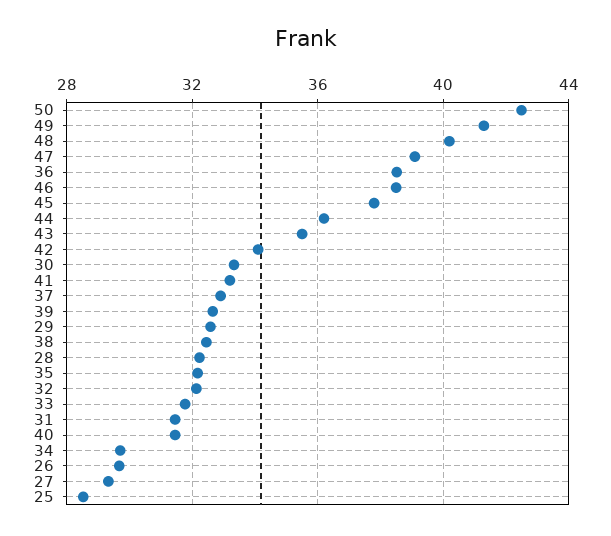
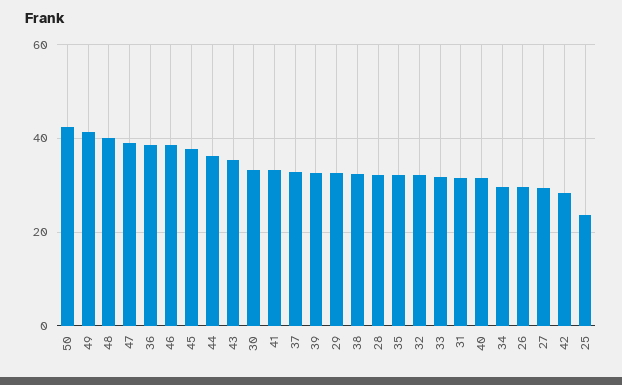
42: 34 -> 28
25: 28.5 -> 24

